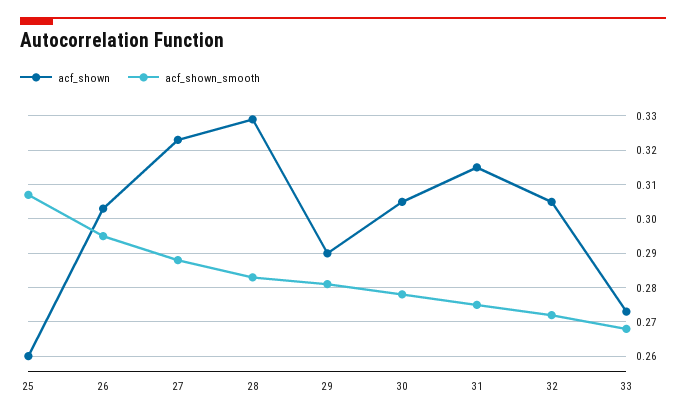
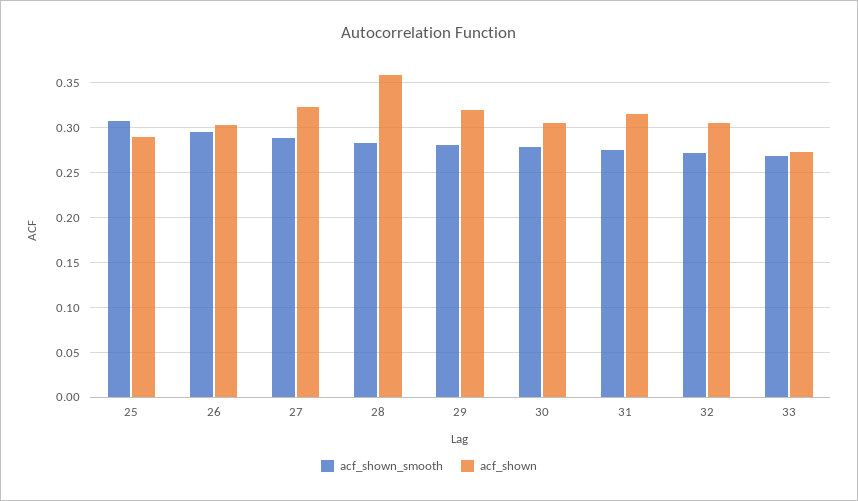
acf_shown, 25: 0.26 -> 0.29
acf_shown, 28: 0.33 -> 0.36
acf_shown, 29: 0.29 -> 0.32

